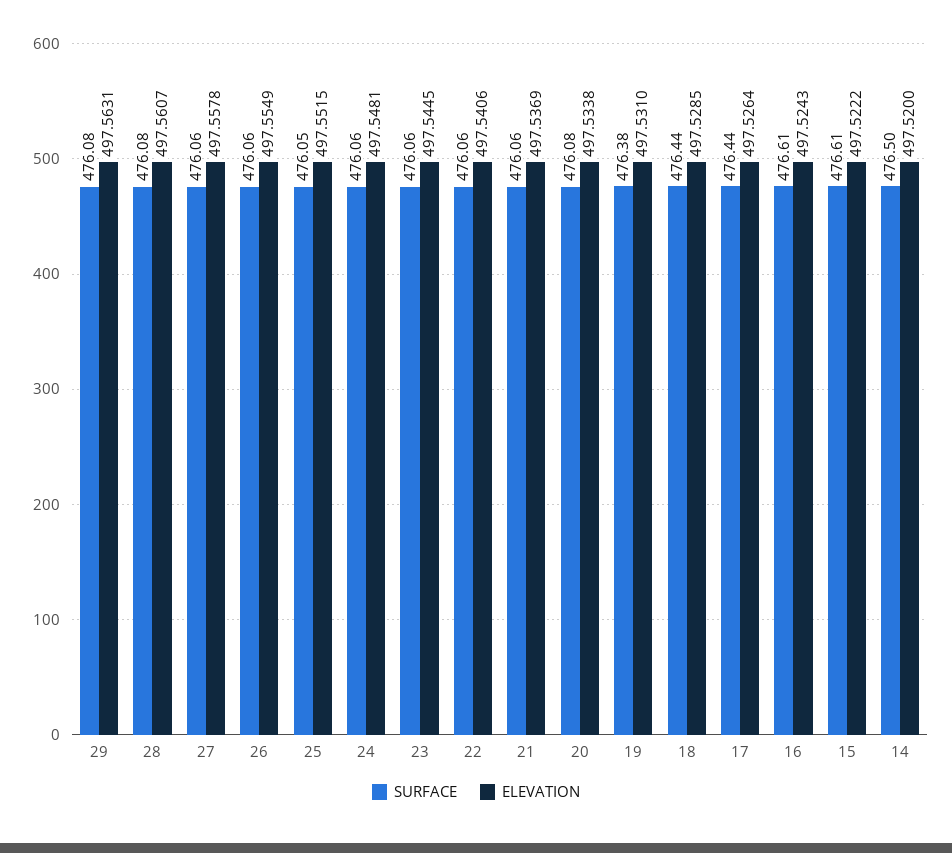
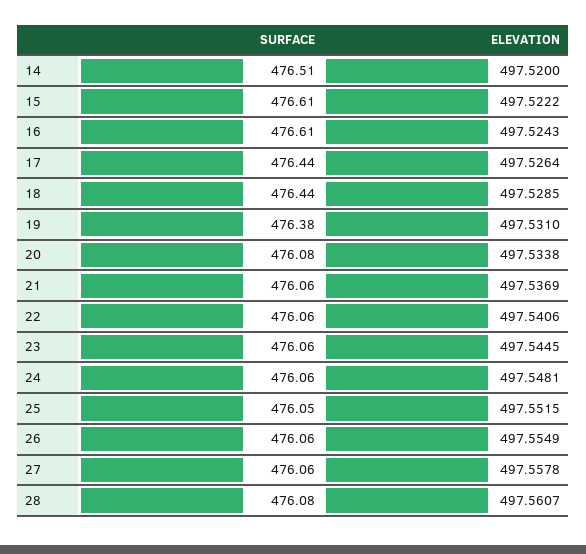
SURFACE, 29: 476.08 -> none
ELEVATION, 29: 497.5631 -> none
SURFACE, 14: 476.5 -> 476.51

